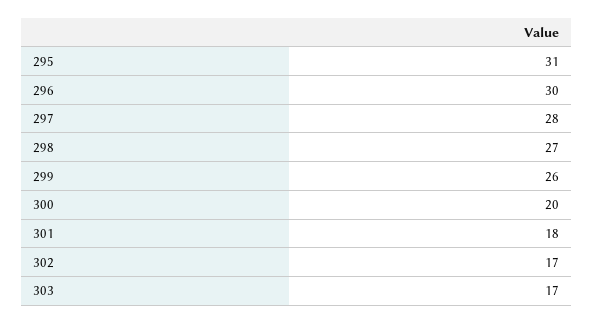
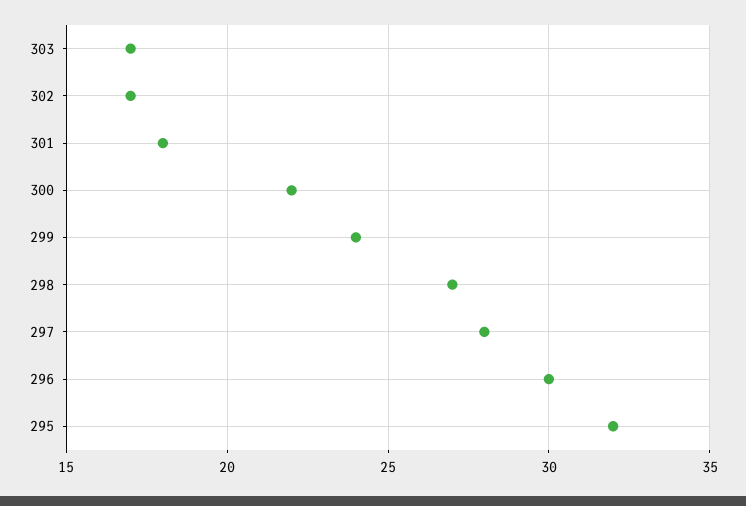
295: 31 -> 32
299: 26 -> 24
300: 20 -> 22

